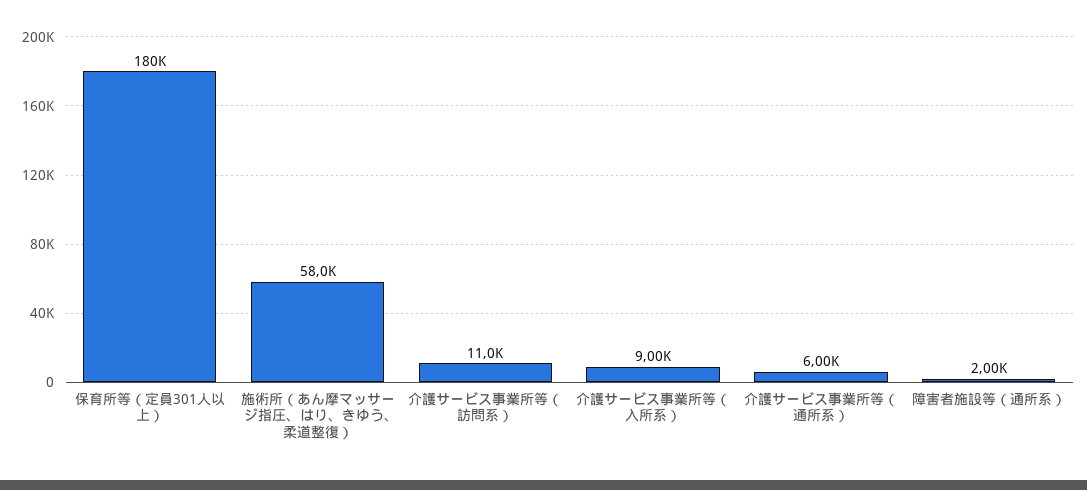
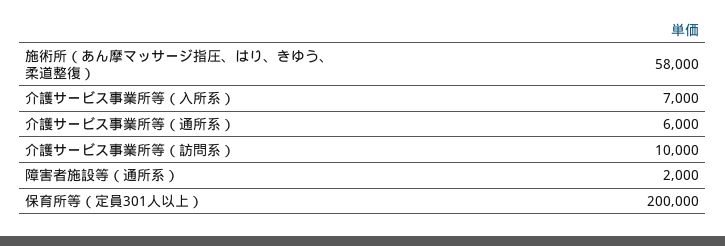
保育所等（定員301人以上）: 180000 -> 200000
介護サービス事業所等（訪問系）: 11000 -> 10000
介護サービス事業所等（入所系）: 9000 -> 7000

